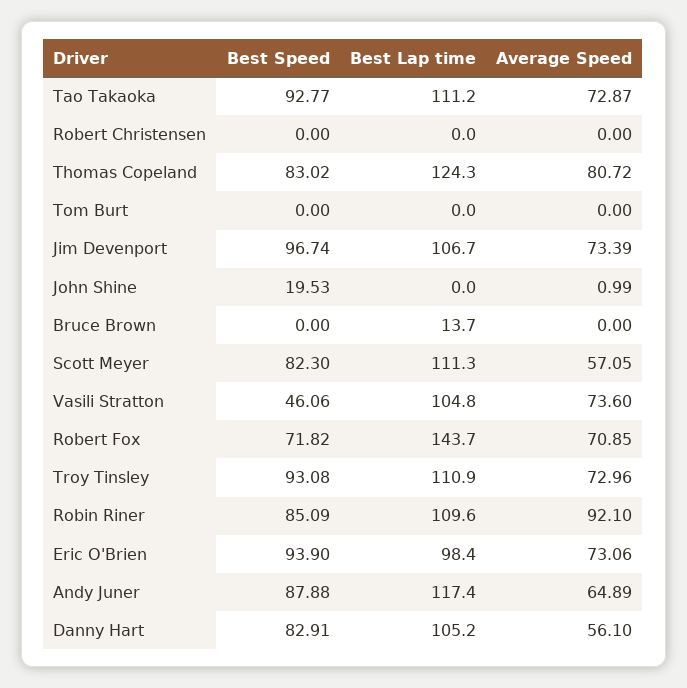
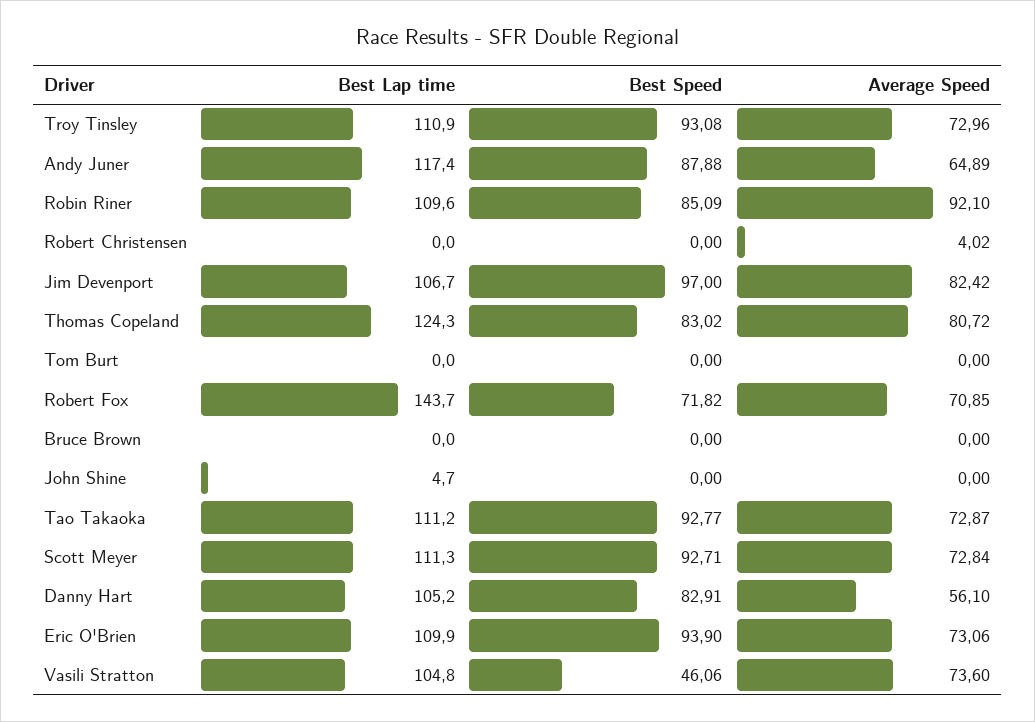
Average Speed, Robert Christensen: 0 -> 4.02
Best Speed, Jim Devenport: 96.74 -> 97
Average Speed, Jim Devenport: 73.39 -> 82.42
Best Speed, John Shine: 19.53 -> 0
Best Lap time, John Shine: 0 -> 4.7
Average Speed, John Shine: 0.99 -> 0
Best Lap time, Bruce Brown: 13.7 -> 0
Best Speed, Scott Meyer: 82.3 -> 92.71
Average Speed, Scott Meyer: 57.05 -> 72.84
Best Lap time, Eric O'Brien: 98.4 -> 109.9

